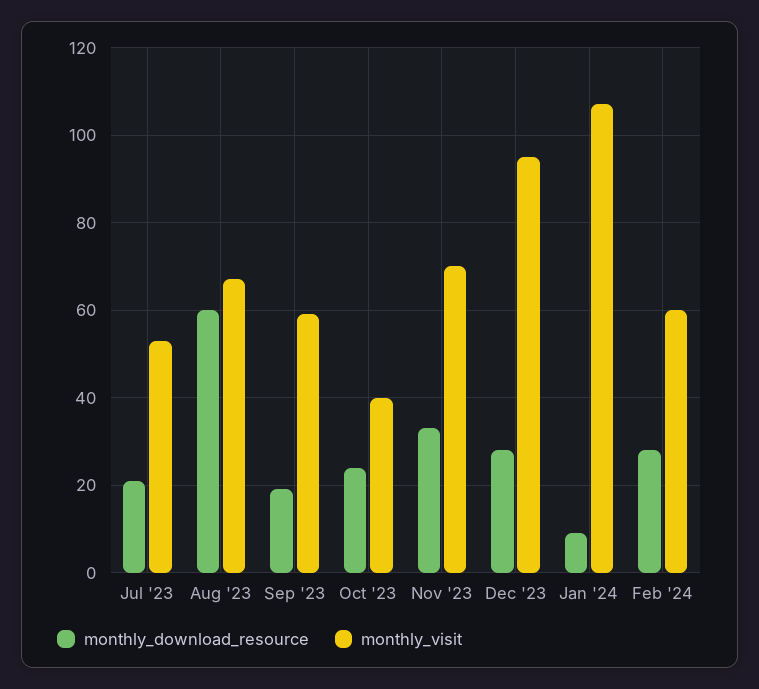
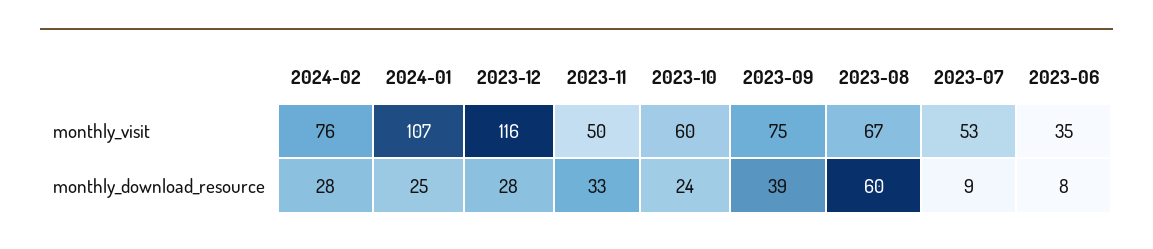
monthly_download_resource, Jul '23: 20 -> 9
monthly_download_resource, Sep '23: 20 -> 39
monthly_visit, Sep '23: 60 -> 75
monthly_visit, Oct '23: 40 -> 60
monthly_visit, Nov '23: 70 -> 50
monthly_visit, Dec '23: 95 -> 116
monthly_download_resource, Jan '24: 10 -> 25
monthly_visit, Feb '24: 60 -> 76
monthly_visit, 2023-06: none -> 35
monthly_download_resource, 2023-06: none -> 8

